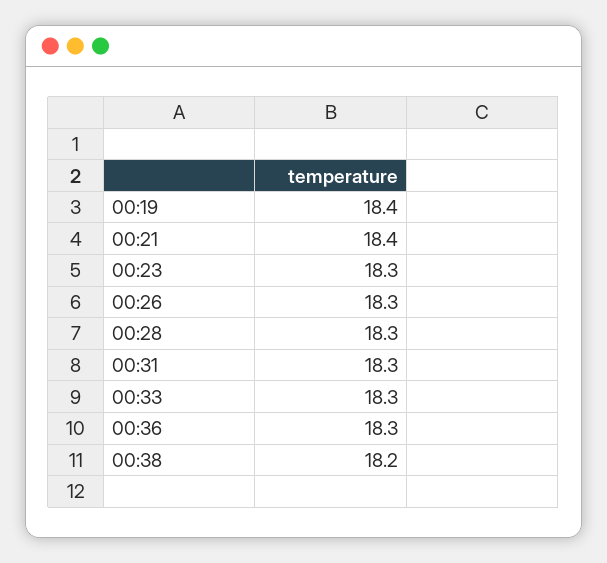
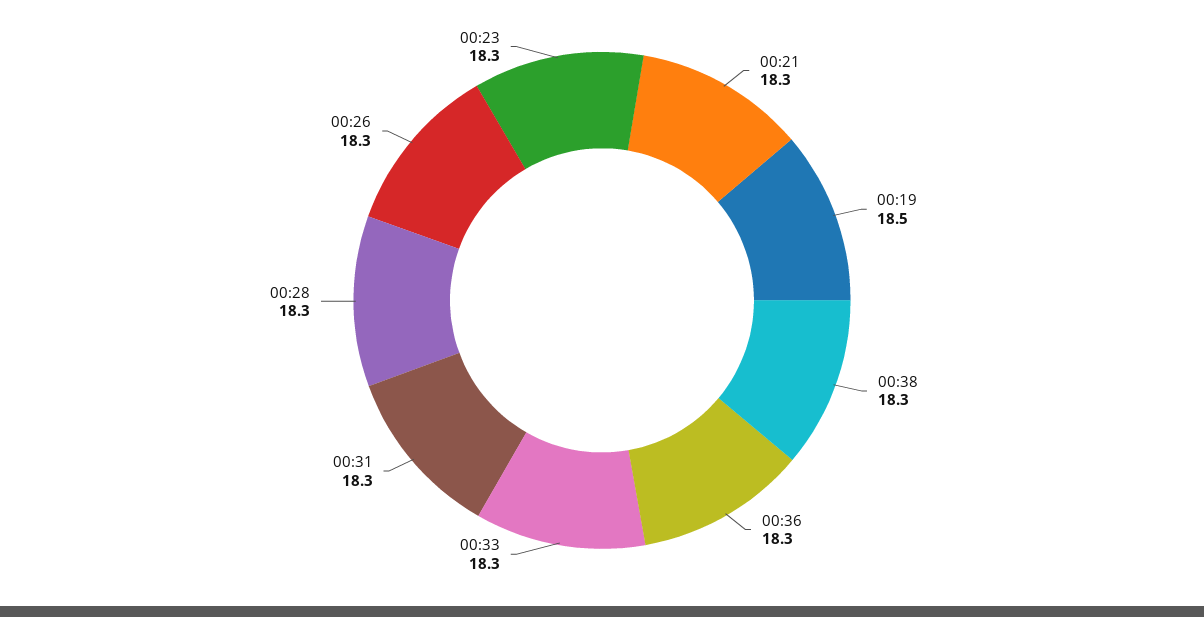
00:19: 18.4 -> 18.5
00:21: 18.4 -> 18.3
00:38: 18.2 -> 18.3

